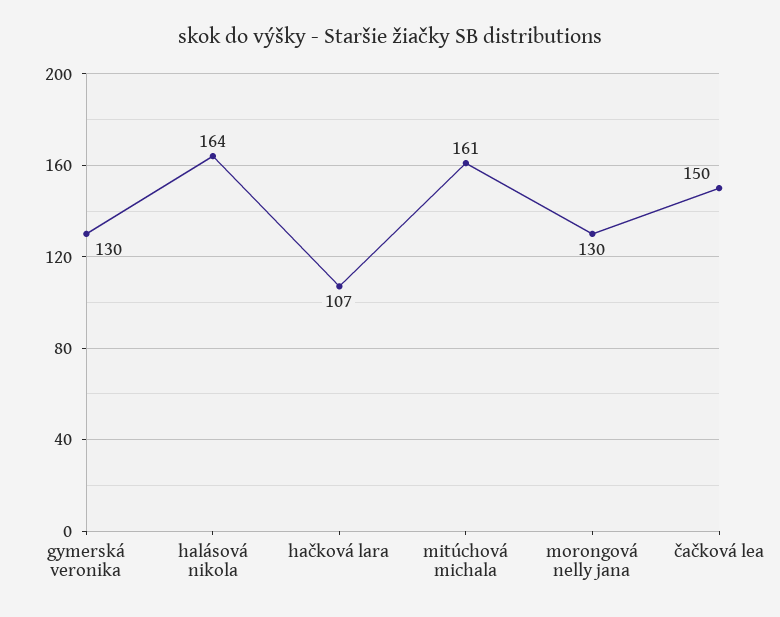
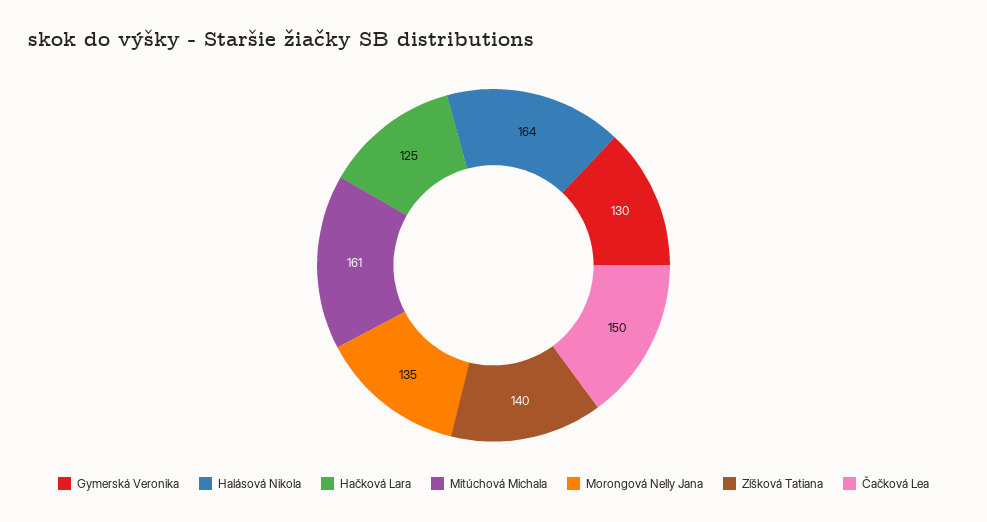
hačková lara: 107 -> 125
morongová nelly jana: 130 -> 135
Zíšková Tatiana: none -> 140

